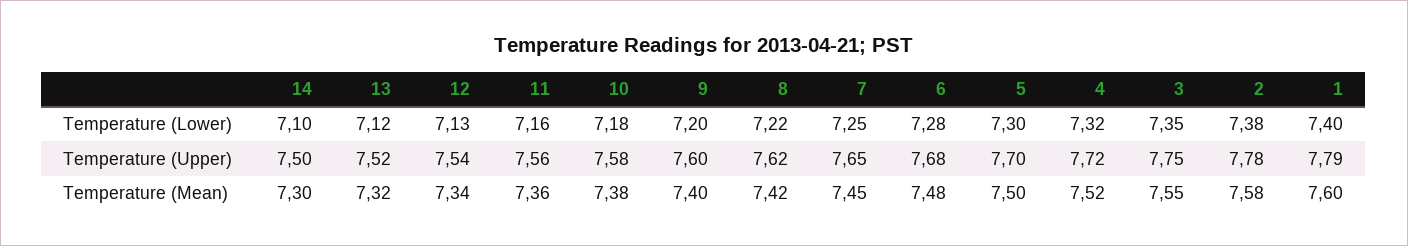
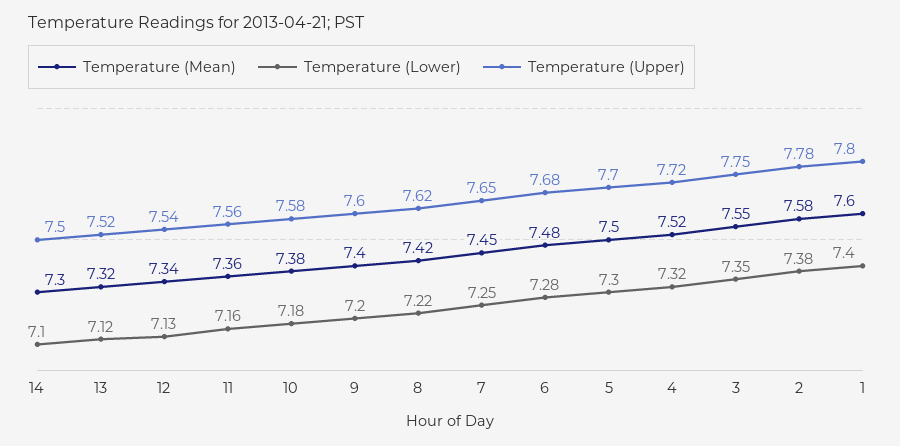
Temperature (Upper), 1: 7.79 -> 7.8

